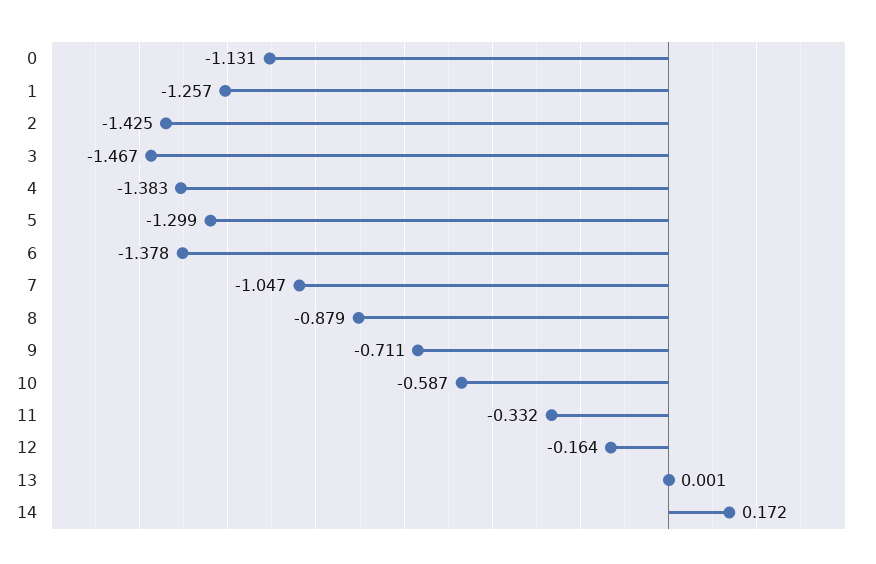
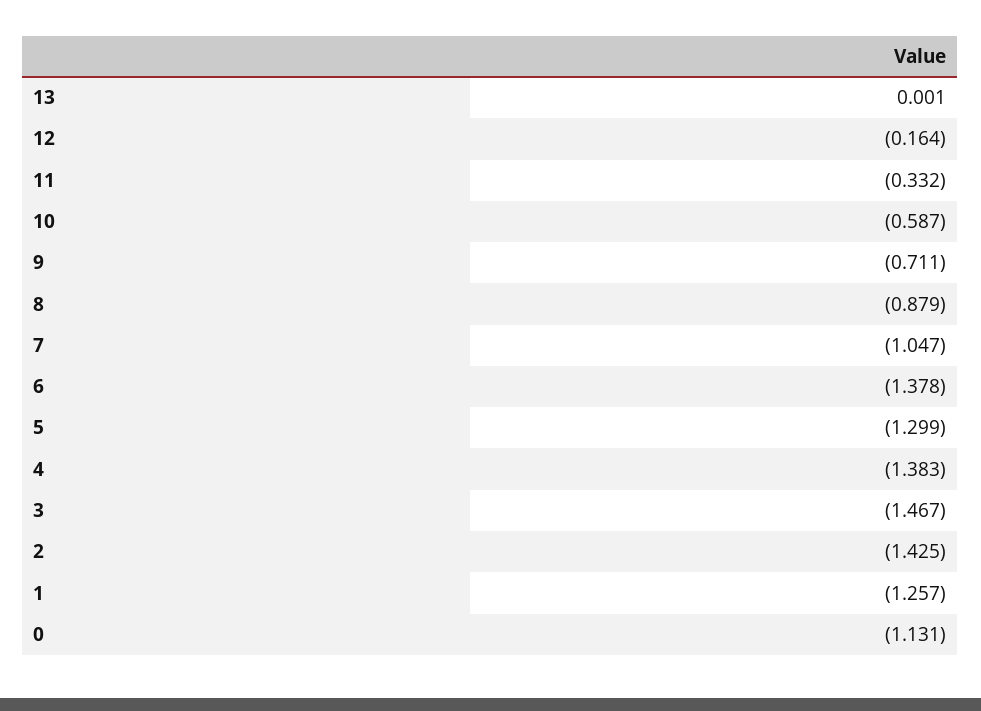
14: 0.172 -> none

